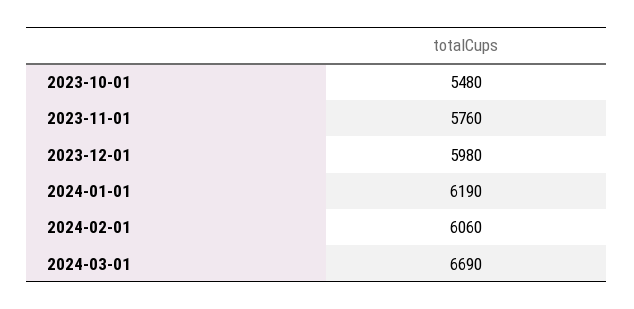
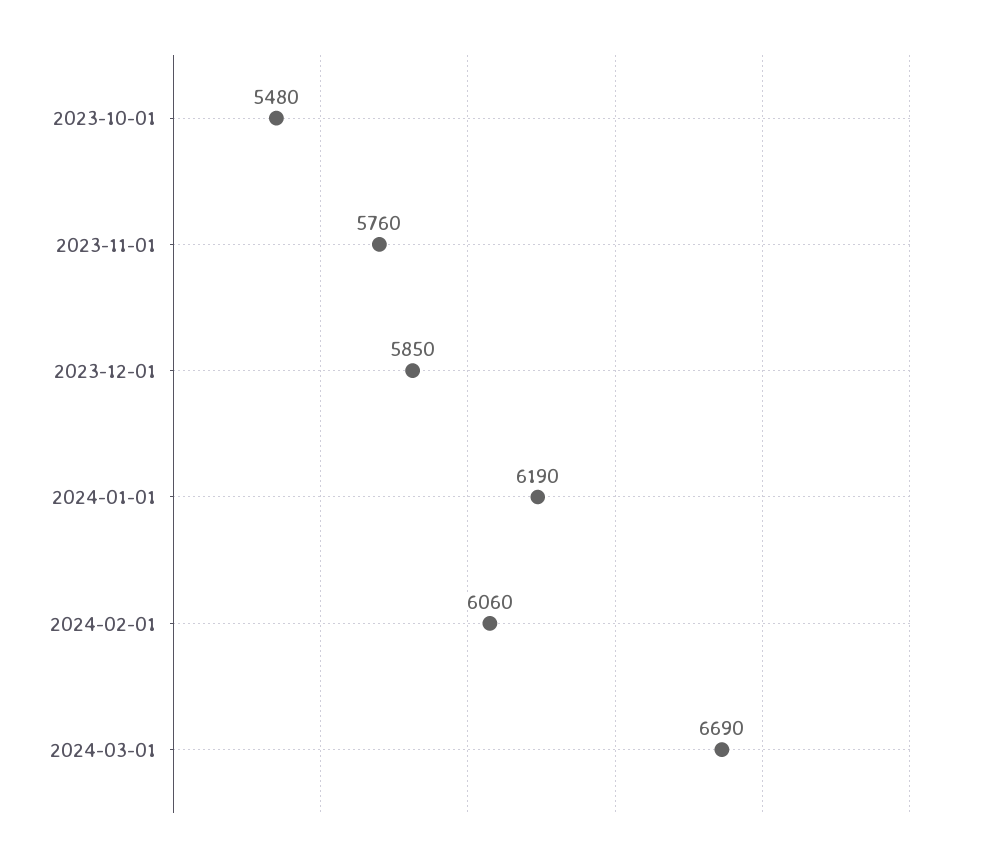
2023-12-01: 5980 -> 5850

